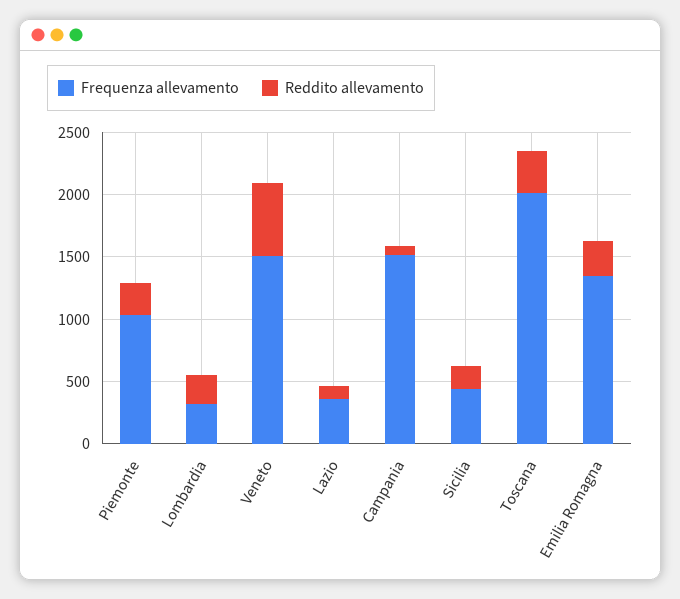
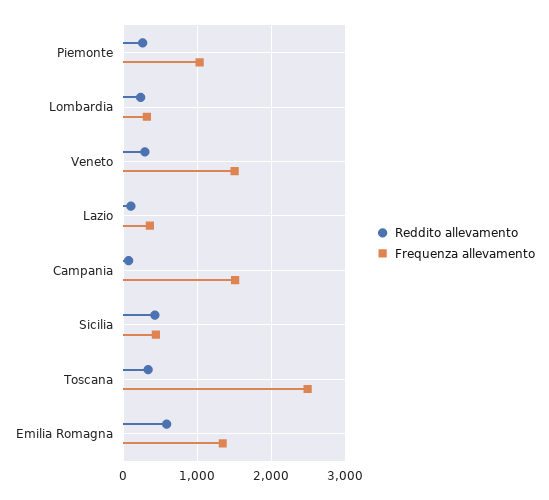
Reddito allevamento, Veneto: 600 -> 300
Reddito allevamento, Sicilia: 200 -> 400
Frequenza allevamento, Toscana: 2000 -> 2500
Reddito allevamento, Emilia Romagna: 300 -> 600

